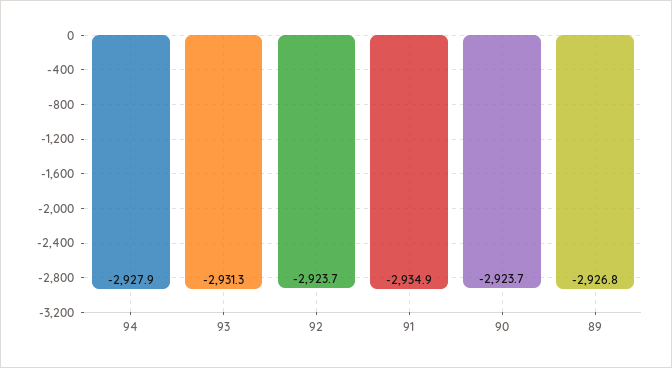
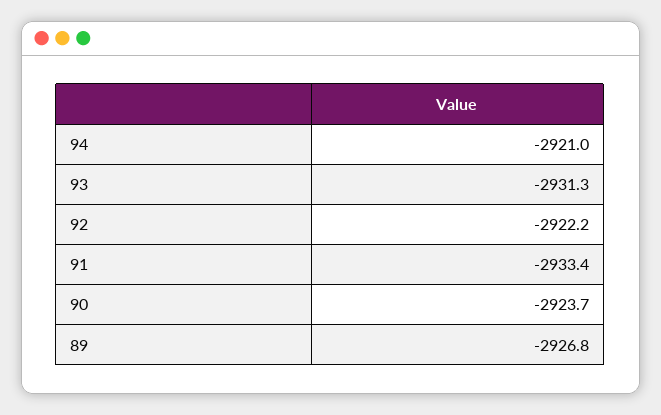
94: -2927.9 -> -2921
92: -2923.7 -> -2922.2
91: -2934.9 -> -2933.4

